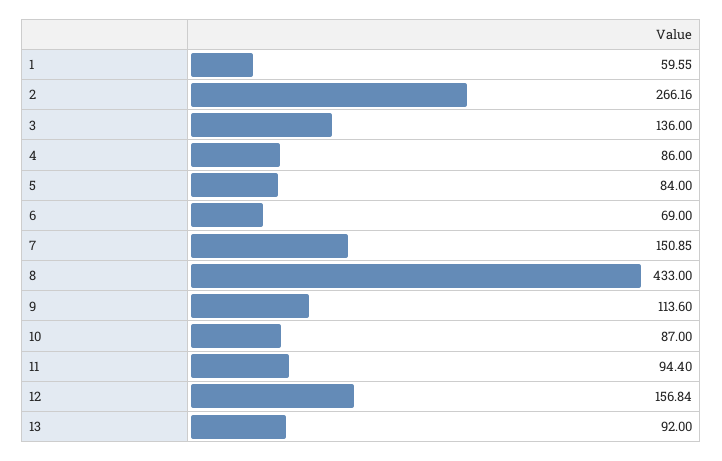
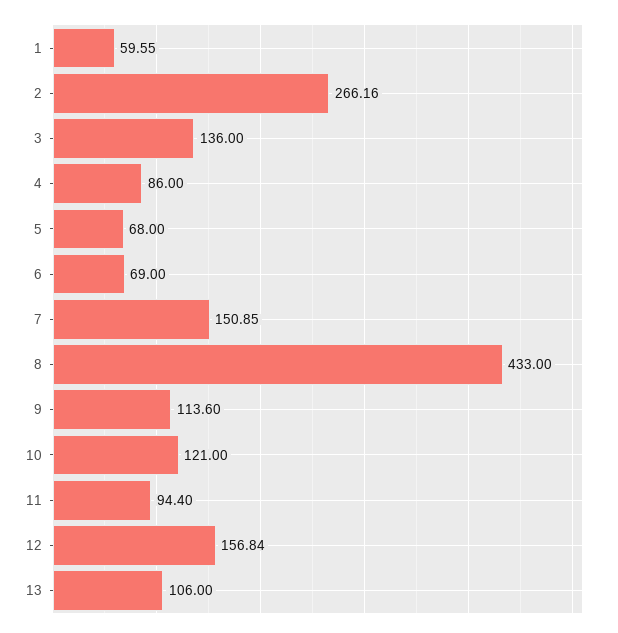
5: 84 -> 68
10: 87 -> 121
13: 92 -> 106

